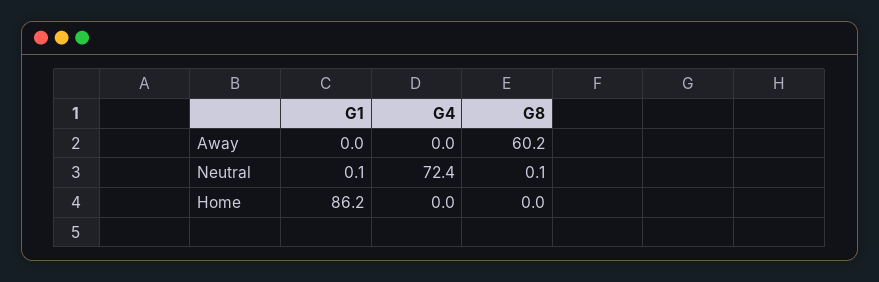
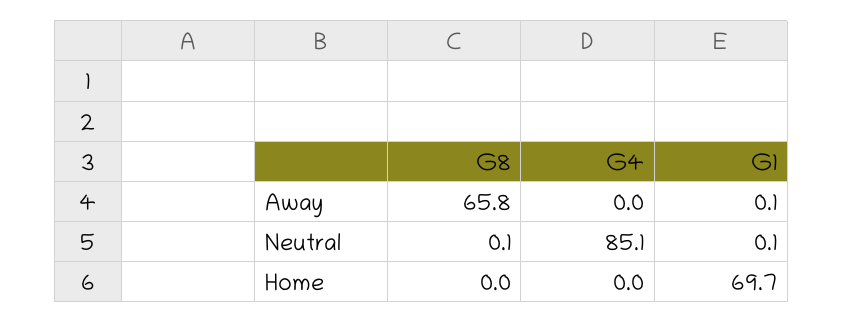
G1, Away: 0 -> 0.1
G8, Away: 60.2 -> 65.8
G4, Neutral: 72.4 -> 85.1
G1, Home: 86.2 -> 69.7

